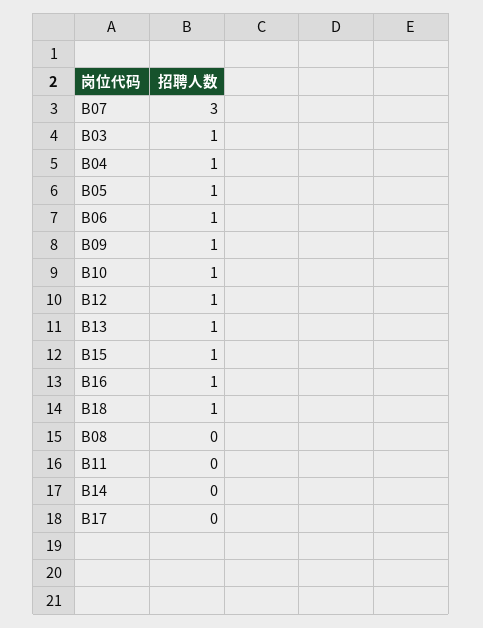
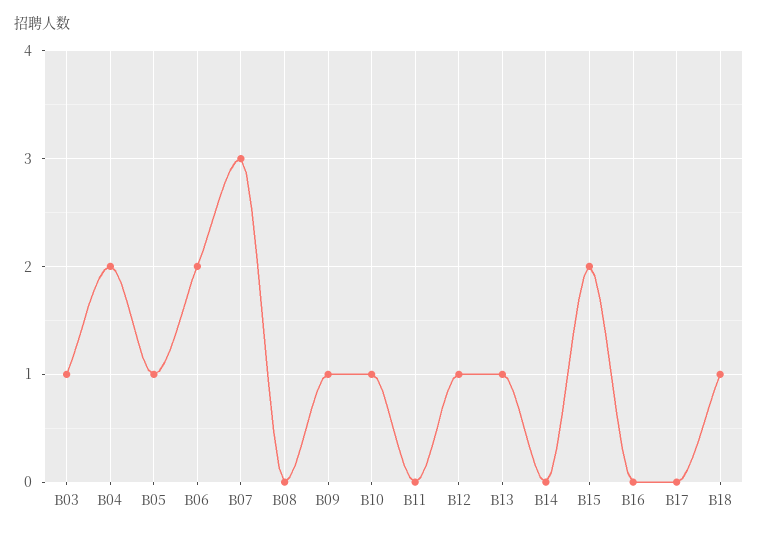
B04: 1 -> 2
B06: 1 -> 2
B15: 1 -> 2
B16: 1 -> 0

